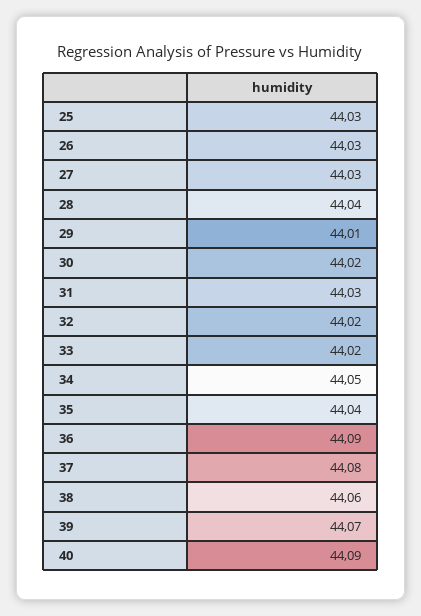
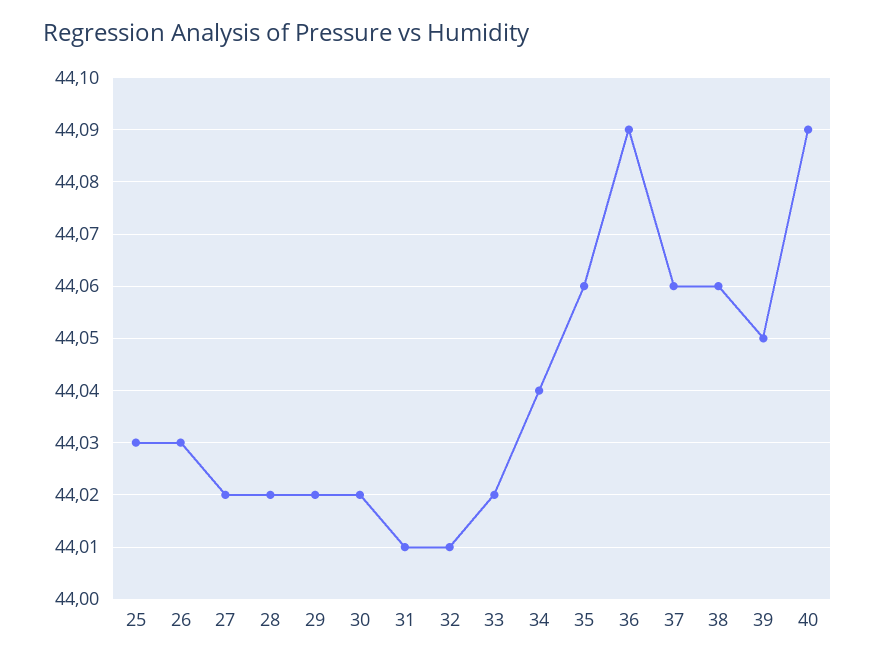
27: 44.03 -> 44.02
28: 44.04 -> 44.02
29: 44.01 -> 44.02
31: 44.03 -> 44.01
32: 44.02 -> 44.01
34: 44.05 -> 44.04
35: 44.04 -> 44.06
37: 44.08 -> 44.06
39: 44.07 -> 44.05

